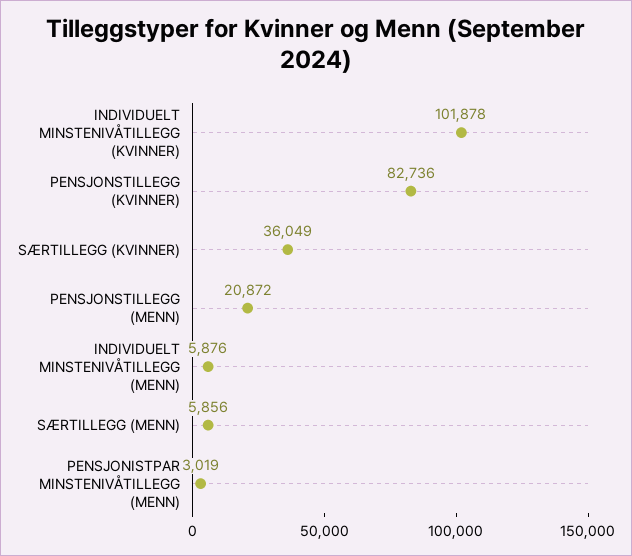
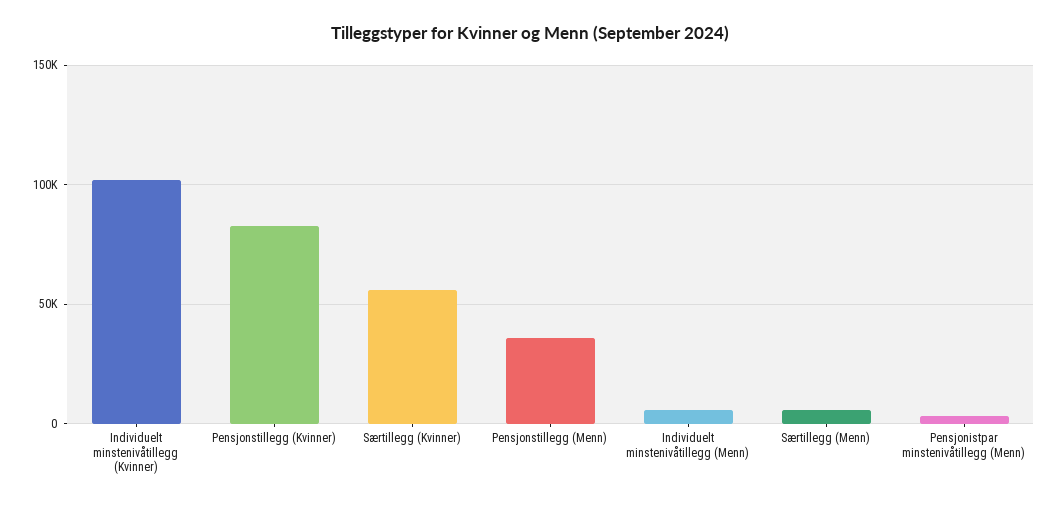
SÆRTILLEGG (KVINNER): 36049 -> 55000
PENSJONSTILLEGG (MENN): 20872 -> 35000

